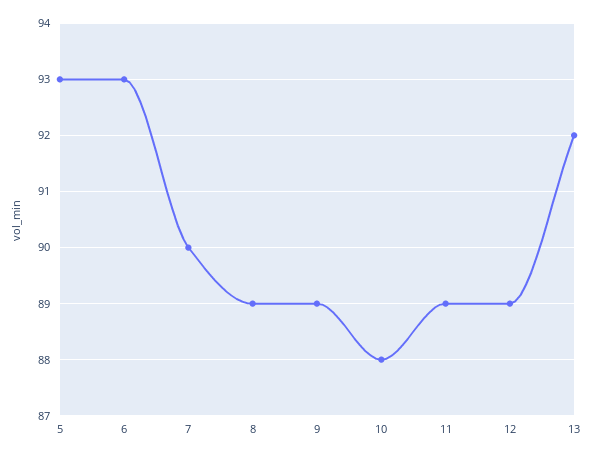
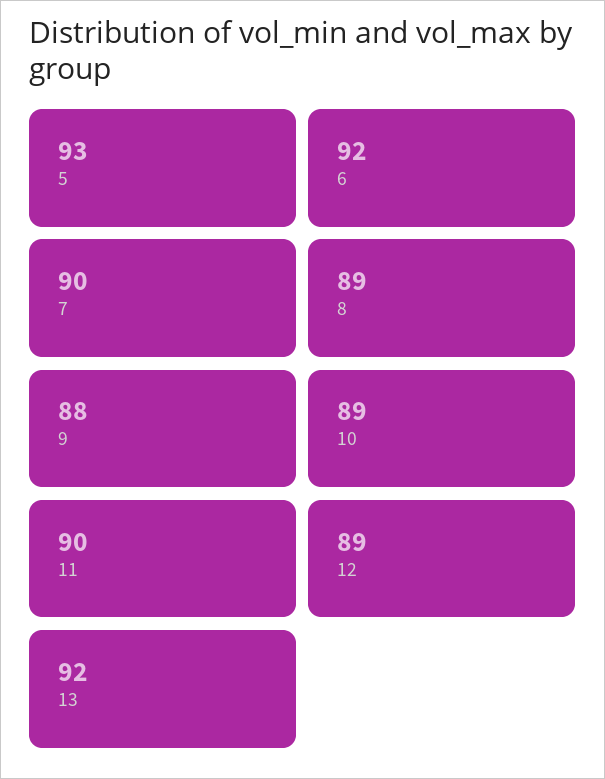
6: 93 -> 92
9: 89 -> 88
10: 88 -> 89
11: 89 -> 90

